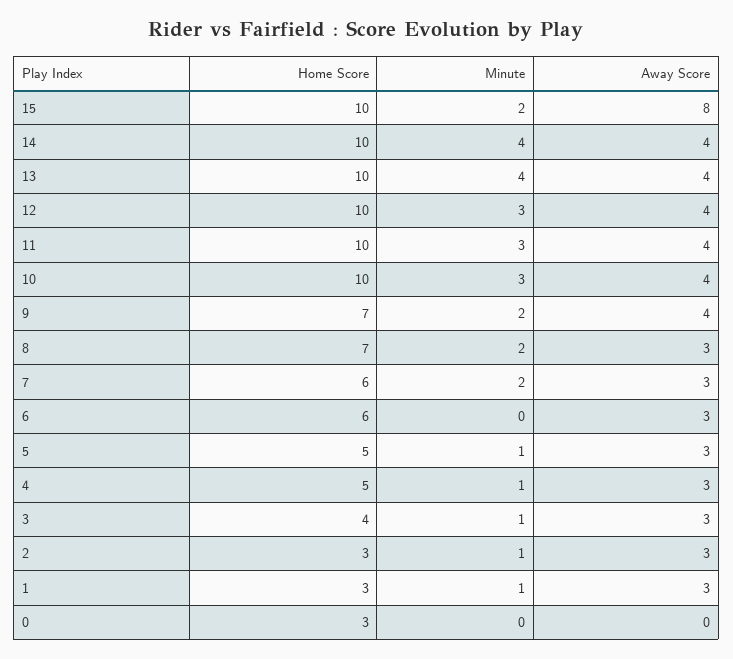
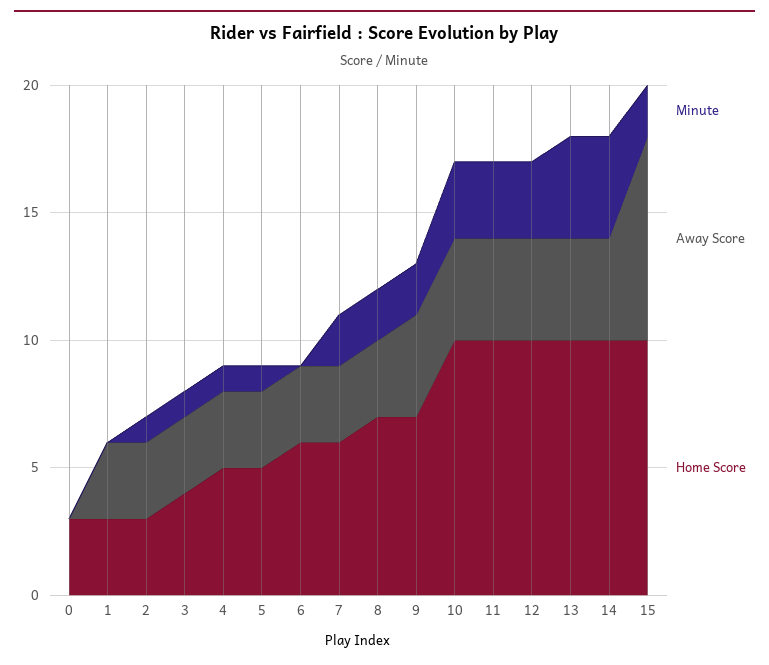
Minute, 1: 1 -> 0

